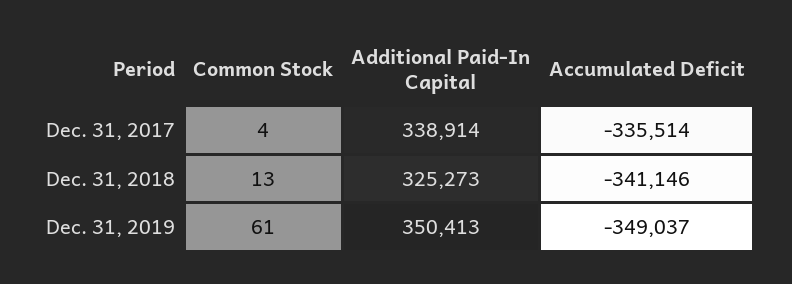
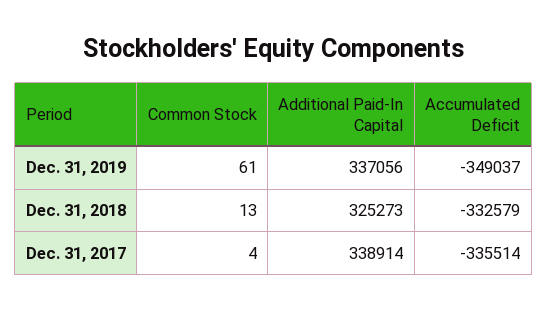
Accumulated Deficit, Dec. 31, 2018: -341146 -> -332579
Additional Paid-In Capital, Dec. 31, 2019: 350413 -> 337056

